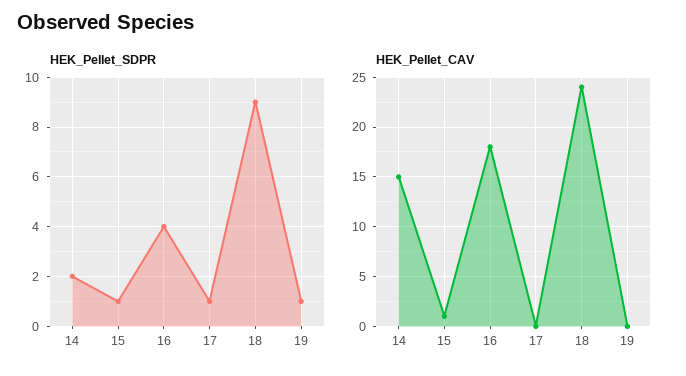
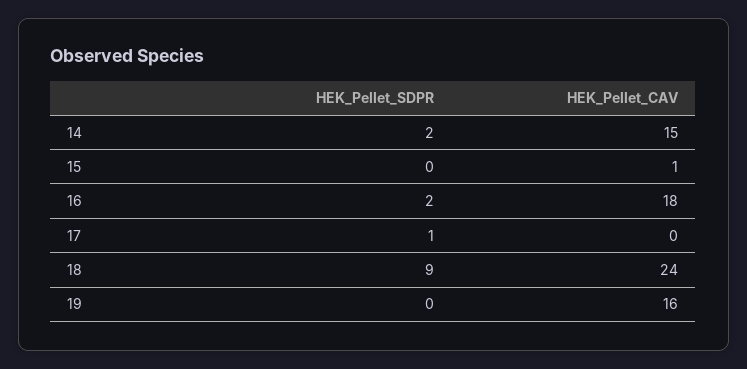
HEK_Pellet_SDPR, 15: 1 -> 0
HEK_Pellet_SDPR, 16: 4 -> 2
HEK_Pellet_SDPR, 19: 1 -> 0
HEK_Pellet_CAV, 19: 0 -> 16

